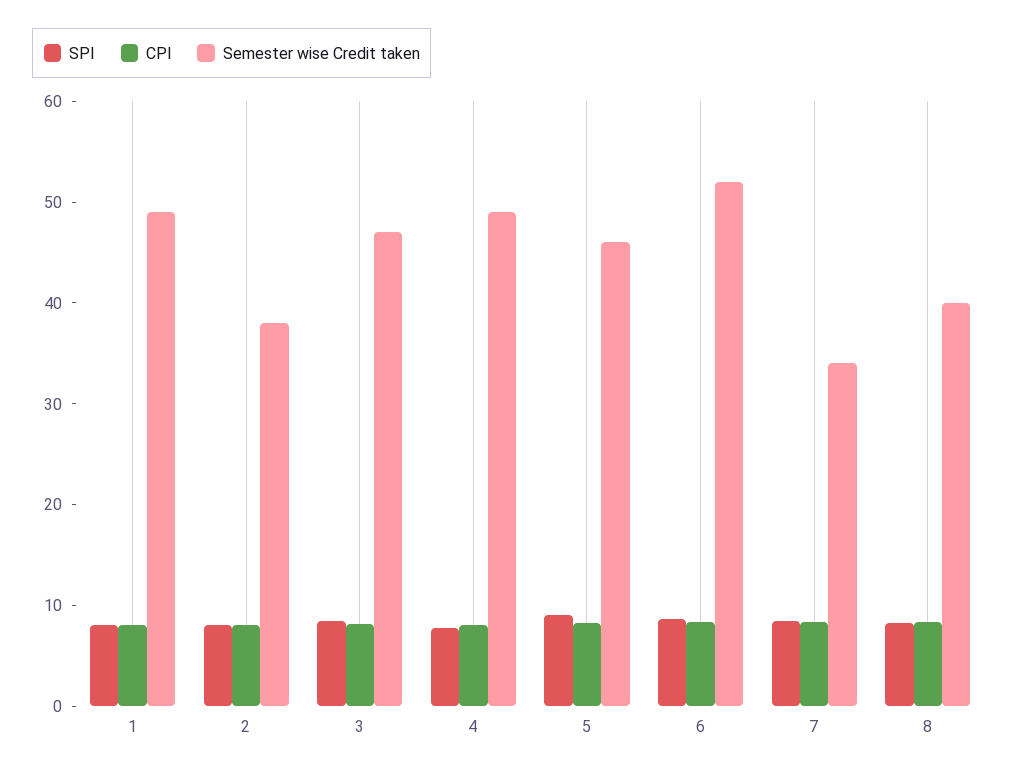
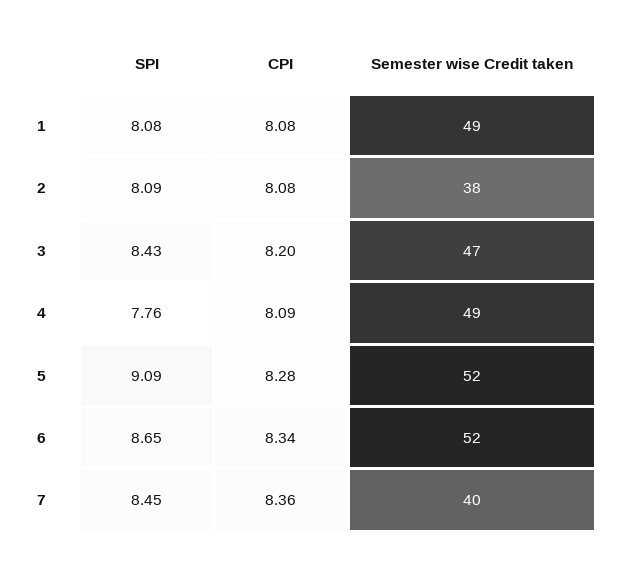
Semester wise Credit taken, 5: 46 -> 52
Semester wise Credit taken, 7: 34 -> 40
SPI, 8: 8 -> none
CPI, 8: 8 -> none
Semester wise Credit taken, 8: 40 -> none

